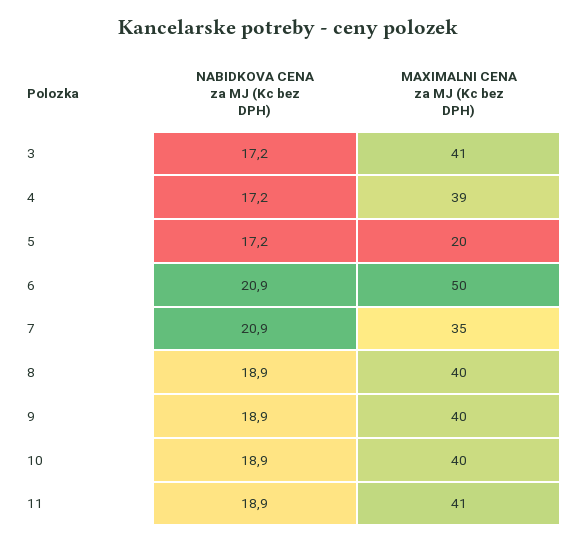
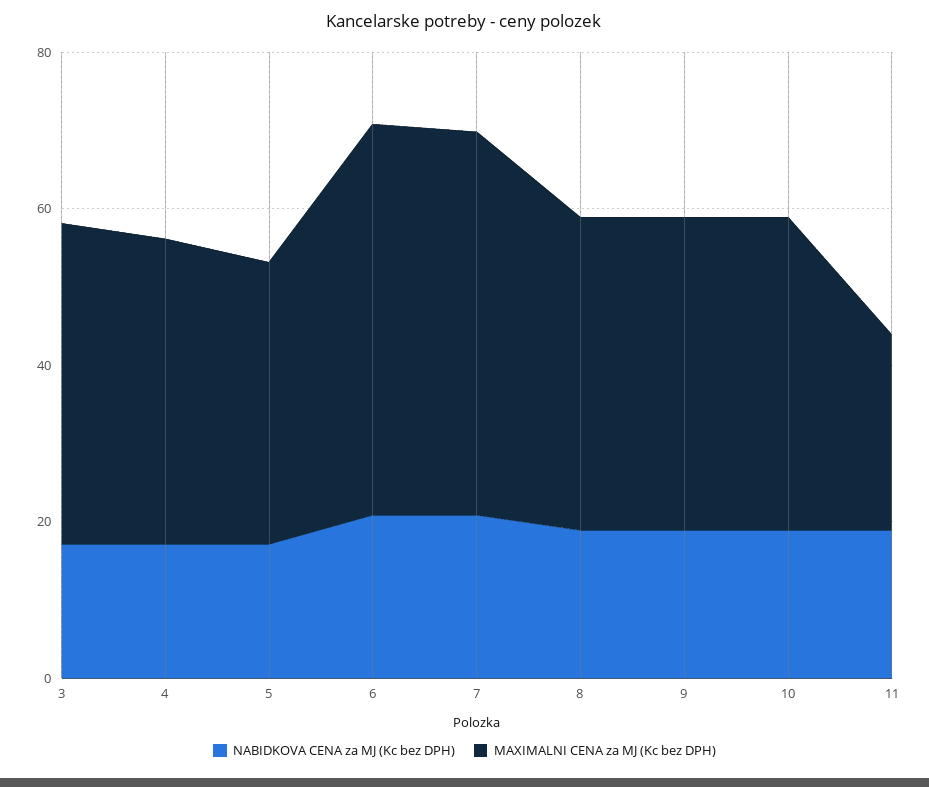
MAXIMALNI CENA za MJ (Kc bez DPH), 5: 20 -> 35
MAXIMALNI CENA za MJ (Kc bez DPH), 7: 35 -> 50
MAXIMALNI CENA za MJ (Kc bez DPH), 11: 41 -> 25

